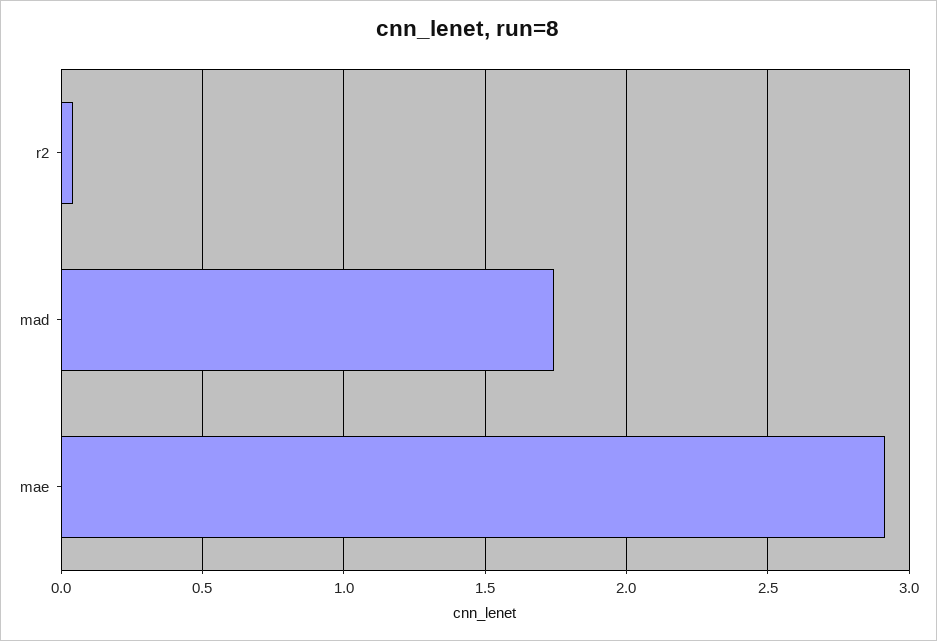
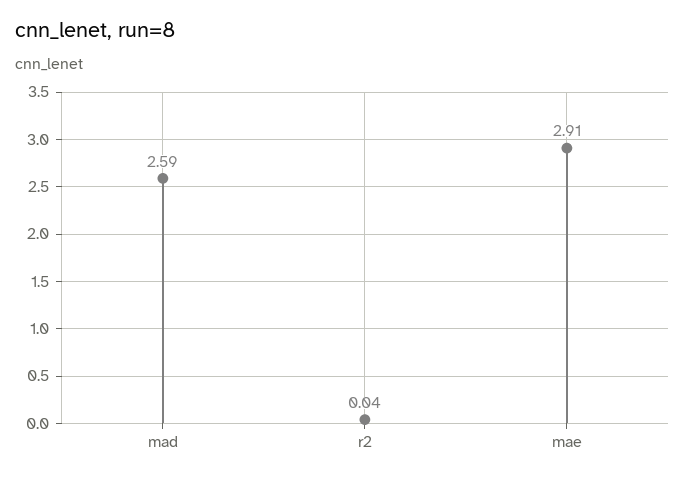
mad: 1.75 -> 2.59

